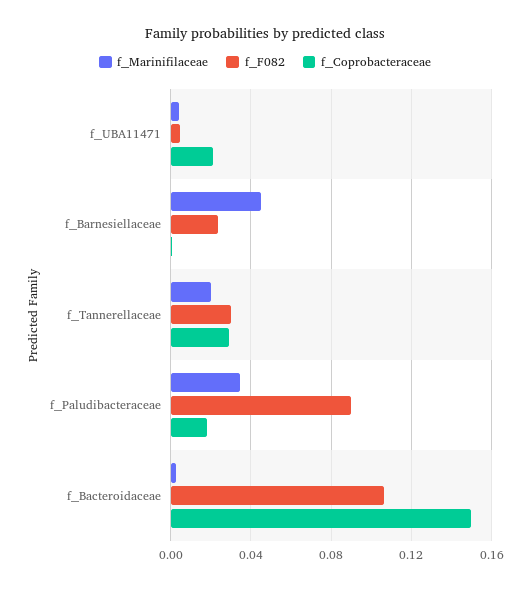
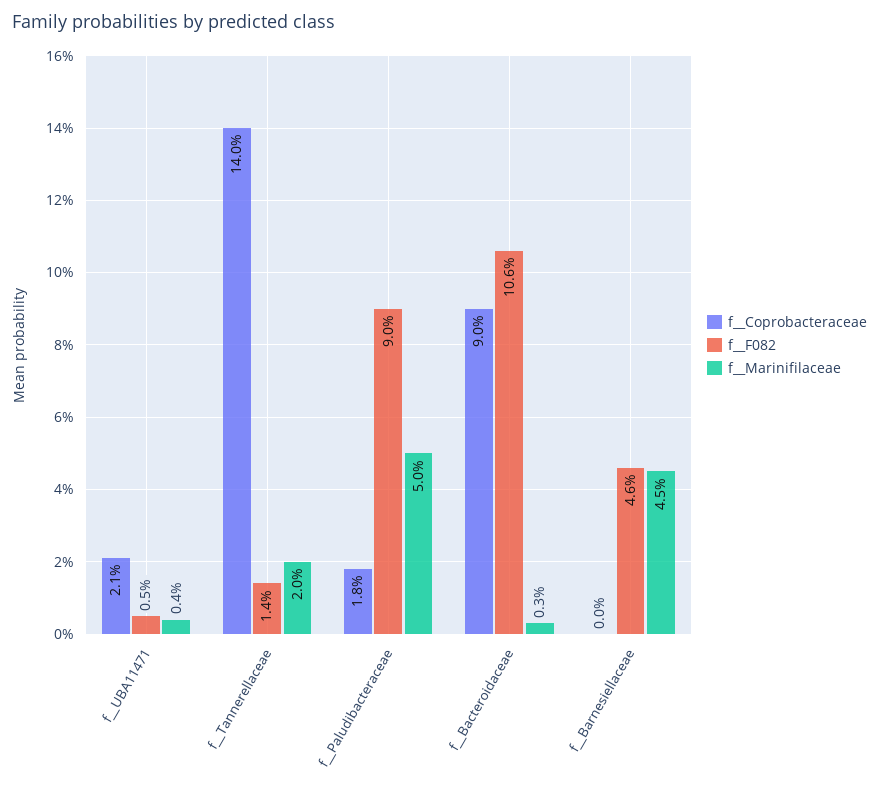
f__F082, f__Barnesiellaceae: 0.025 -> 0.046
f__F082, f__Tannerellaceae: 0.03 -> 0.014
f__Coprobacteraceae, f__Tannerellaceae: 0.03 -> 0.14
f__Marinifilaceae, f__Paludibacteraceae: 0.035 -> 0.05
f__Coprobacteraceae, f__Bacteroidaceae: 0.15 -> 0.09

